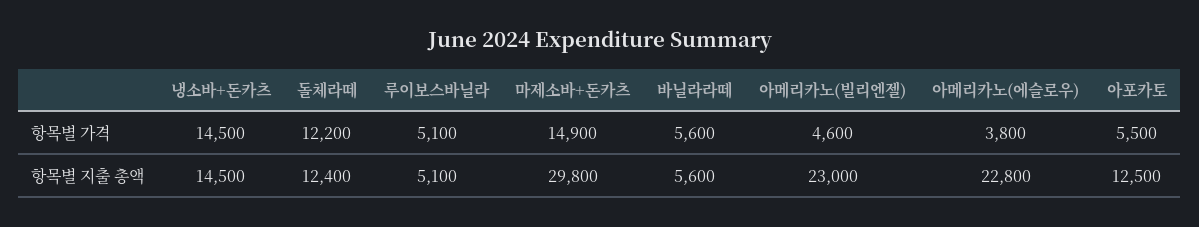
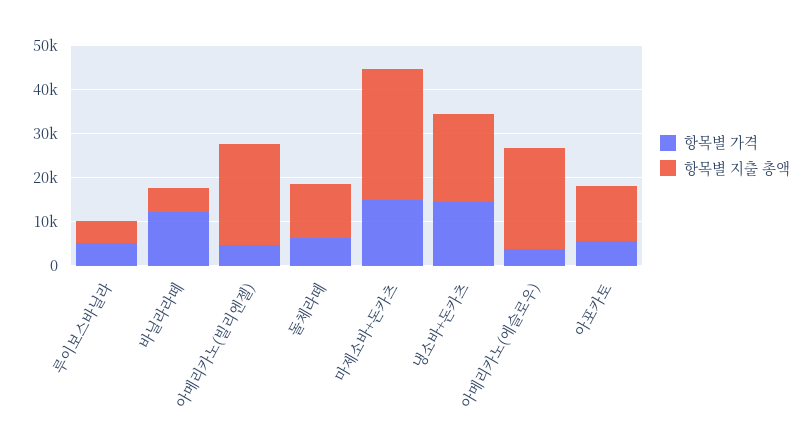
항목별 가격, 돌체라떼: 12200 -> 6000
항목별 가격, 바닐라라떼: 5600 -> 12000
항목별 지출 총액, 냉소바+돈카츠: 14500 -> 20000

